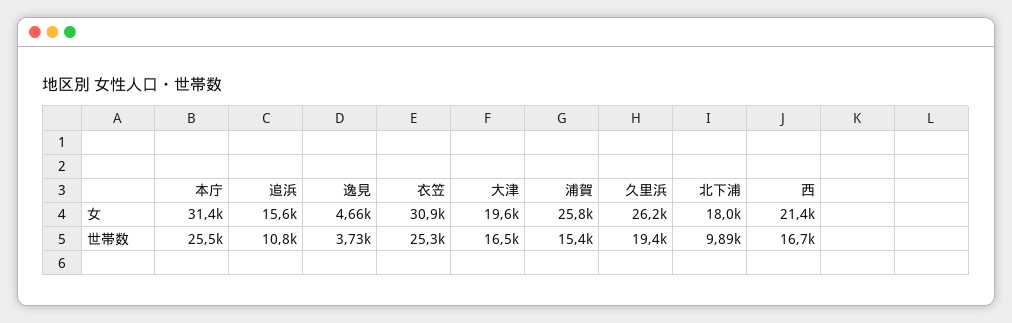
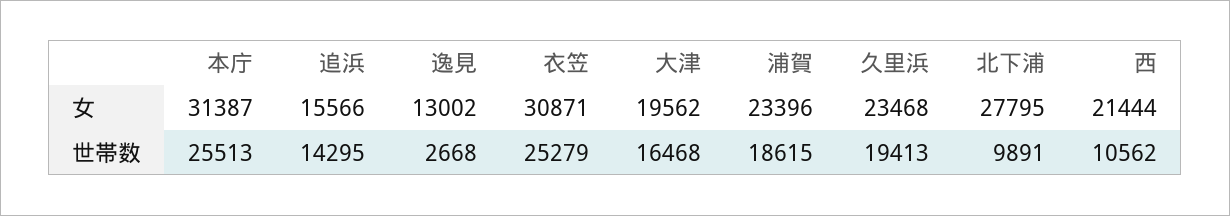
逸見, 女: 4660 -> 13002
浦賀, 女: 25800 -> 23396
久里浜, 女: 26200 -> 23468
北下浦, 女: 18000 -> 27795
追浜, 世帯数: 10800 -> 14295
逸見, 世帯数: 3730 -> 2668
浦賀, 世帯数: 15400 -> 18615
西, 世帯数: 16700 -> 10562

